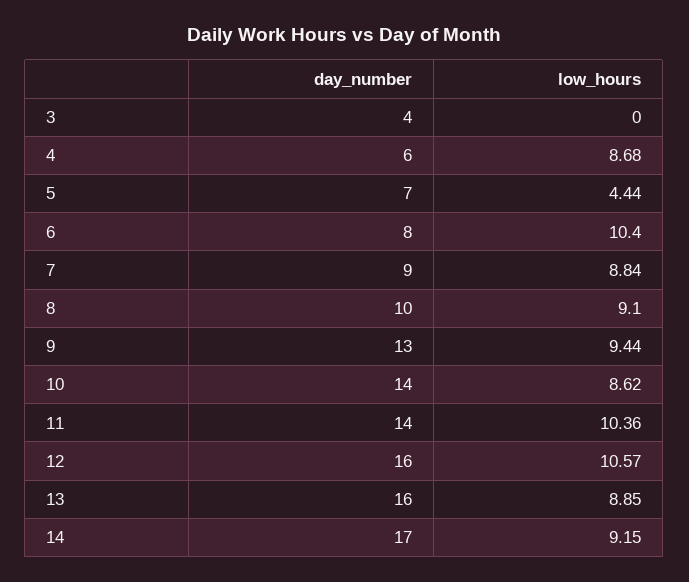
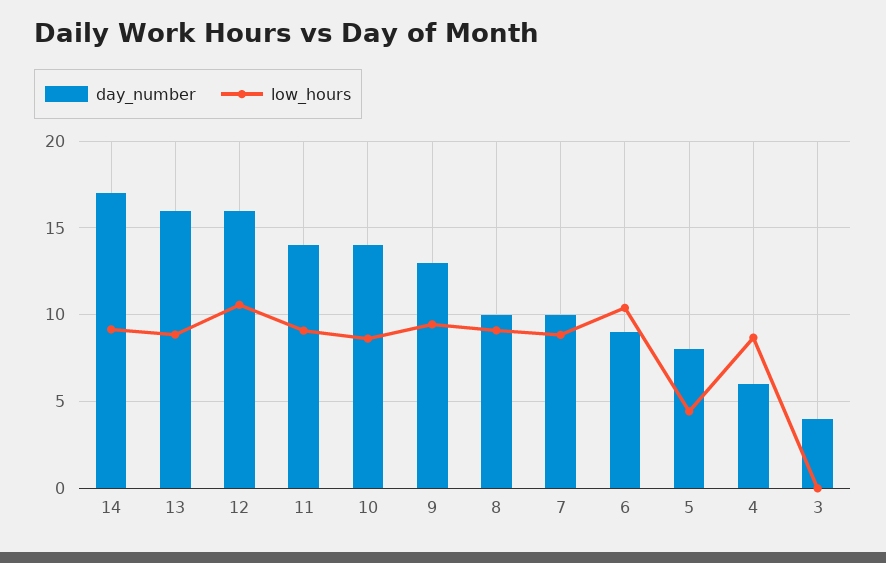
day_number, 5: 7 -> 8
day_number, 6: 8 -> 9
day_number, 7: 9 -> 10
low_hours, 11: 10.36 -> 9

